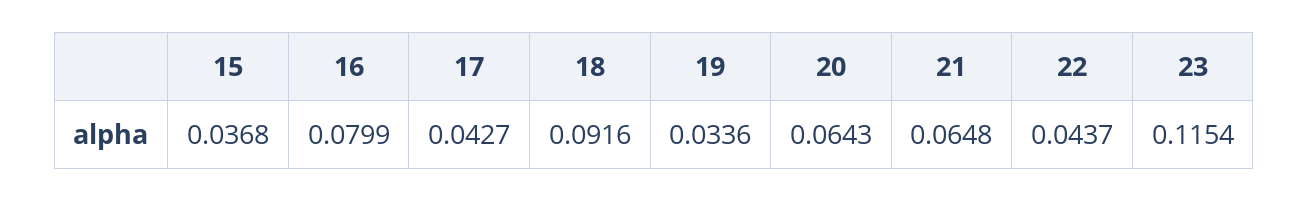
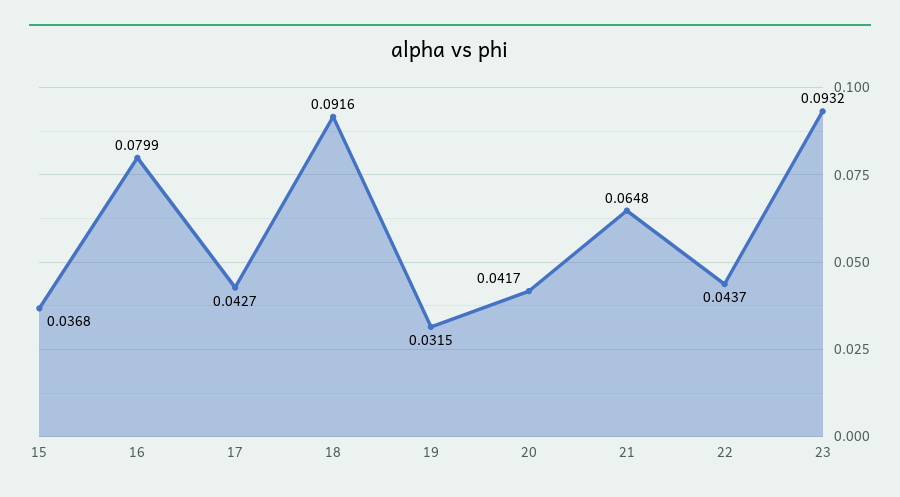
19: 0.0336 -> 0.0315
20: 0.0643 -> 0.0417
23: 0.1154 -> 0.0932

